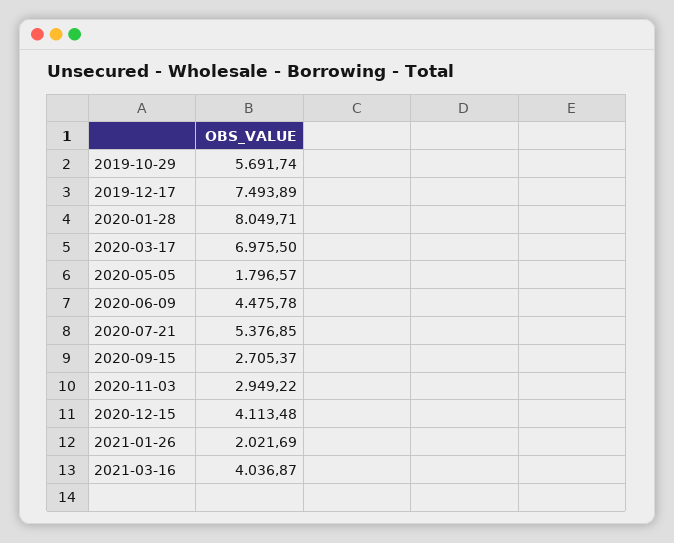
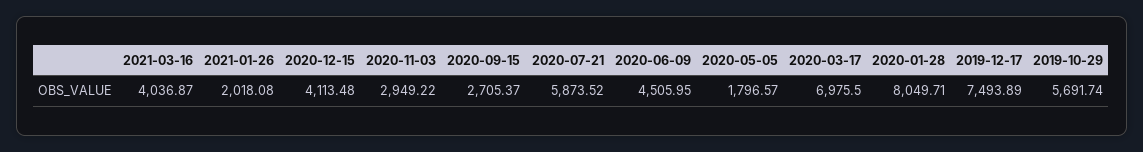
2020-06-09: 4475.78 -> 4505.95
2020-07-21: 5376.85 -> 5873.52
2021-01-26: 2021.69 -> 2018.08

